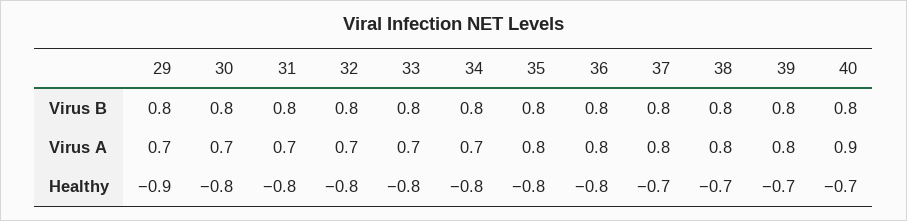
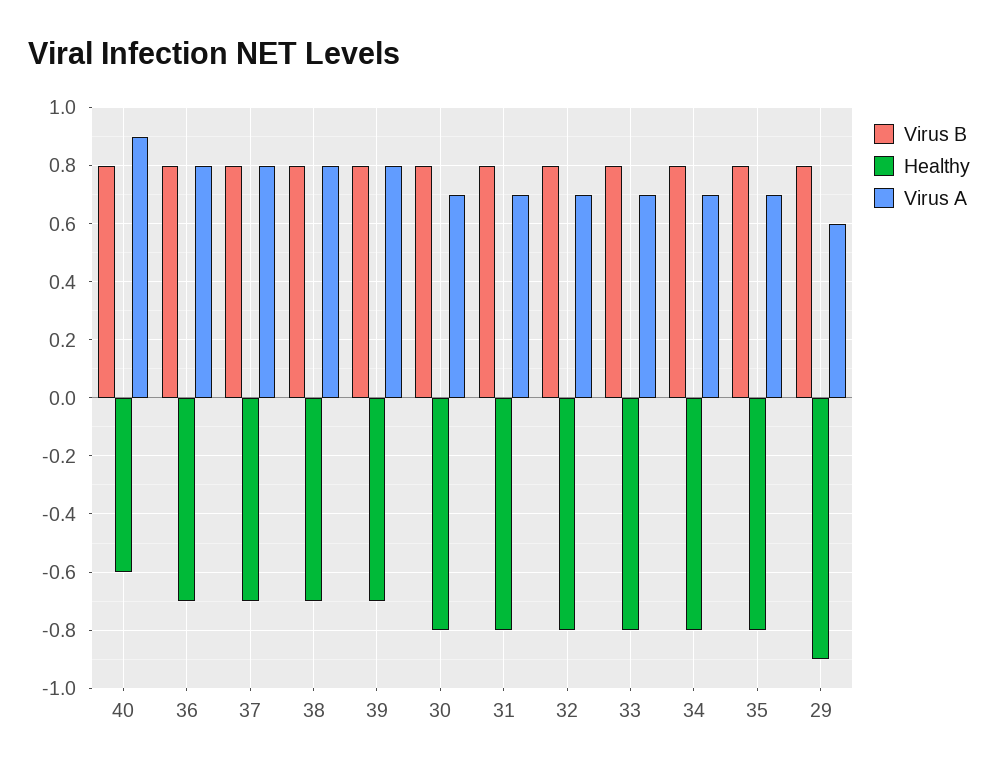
Virus A, 29: 0.7 -> 0.6
Virus A, 35: 0.8 -> 0.7
Healthy, 36: -0.8 -> -0.7
Healthy, 40: -0.7 -> -0.6

